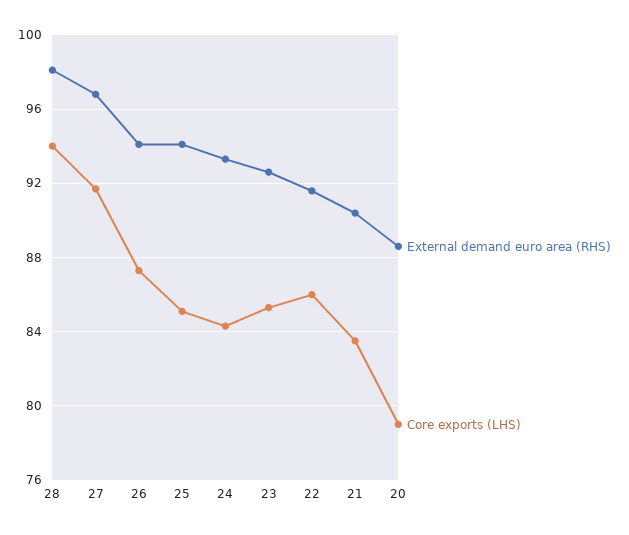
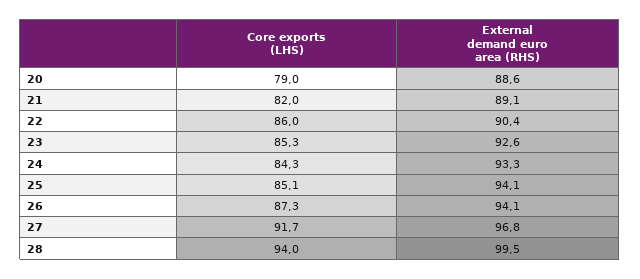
External demand euro area (RHS), 28: 98 -> 99.5
External demand euro area (RHS), 22: 91.5 -> 90.4
External demand euro area (RHS), 21: 90.5 -> 89.1
Core exports (LHS), 21: 83.5 -> 82

